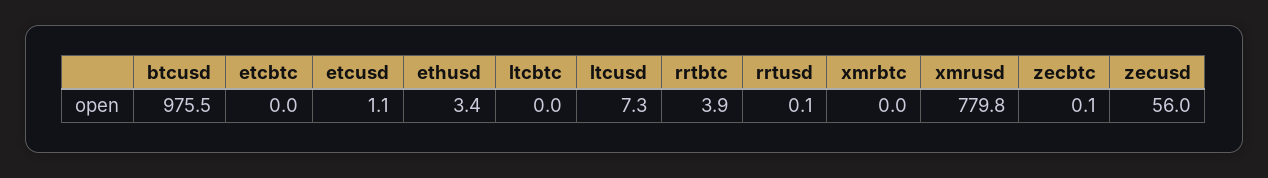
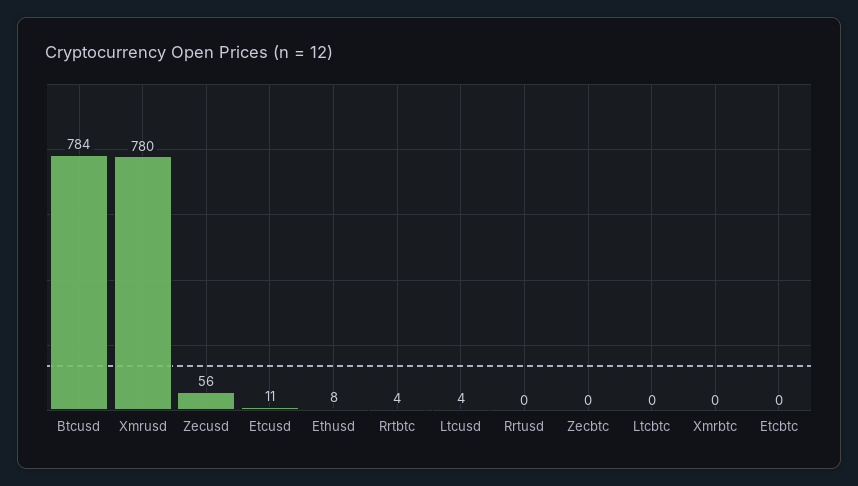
btcusd: 975.5 -> 784
etcusd: 1.1 -> 11
ethusd: 3.4 -> 8
ltcusd: 7.3 -> 4

